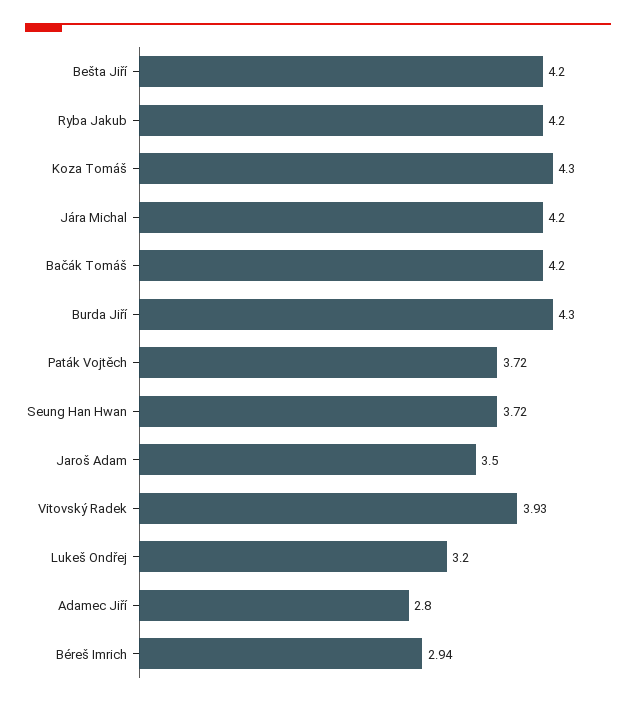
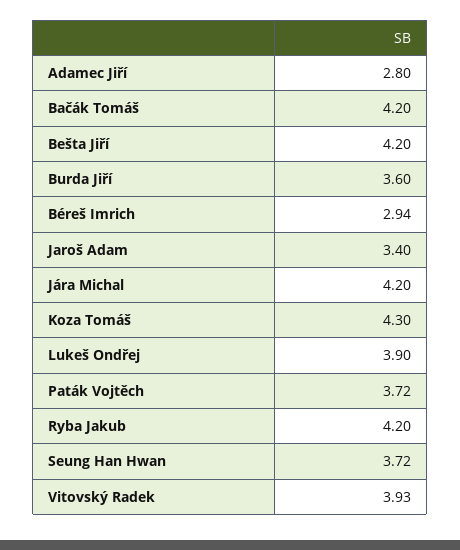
Burda Jiří: 4.3 -> 3.6
Jaroš Adam: 3.5 -> 3.4
Lukeš Ondřej: 3.2 -> 3.9

